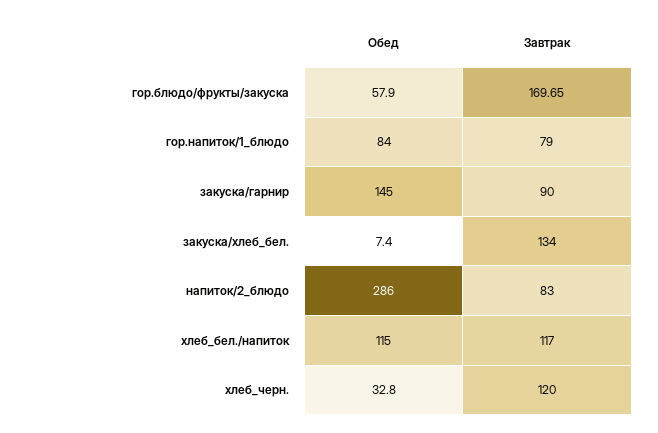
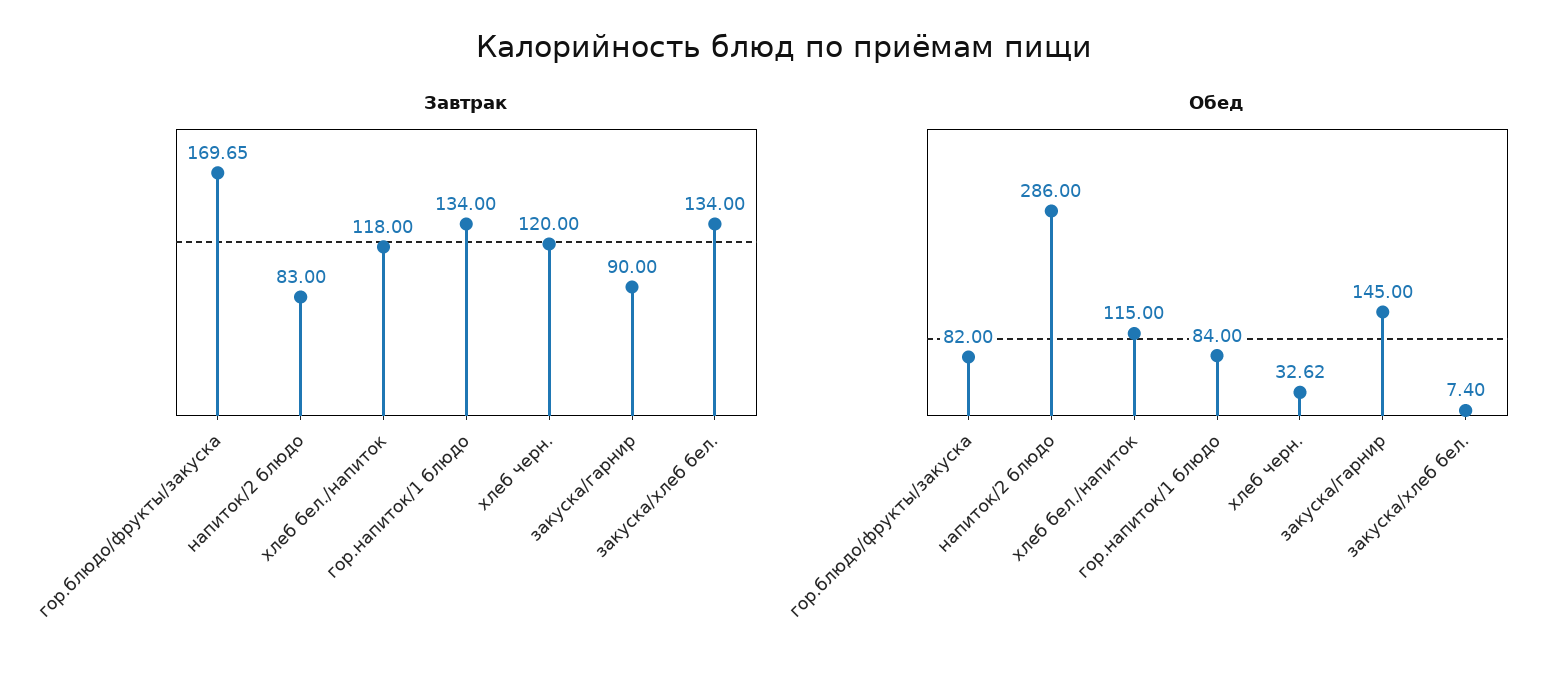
Обед, гор.блюдо/фрукты/закуска: 57.9 -> 82
Завтрак, гор.напиток/1_блюдо: 79 -> 134
Завтрак, хлеб_бел./напиток: 117 -> 118
Обед, хлеб_черн.: 32.8 -> 32.62

